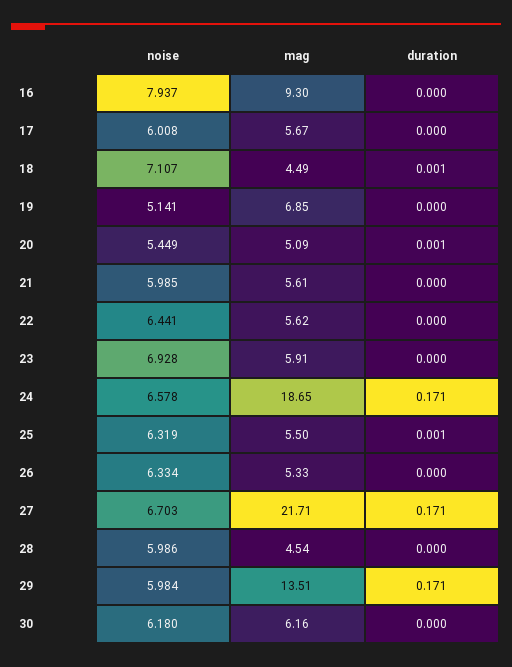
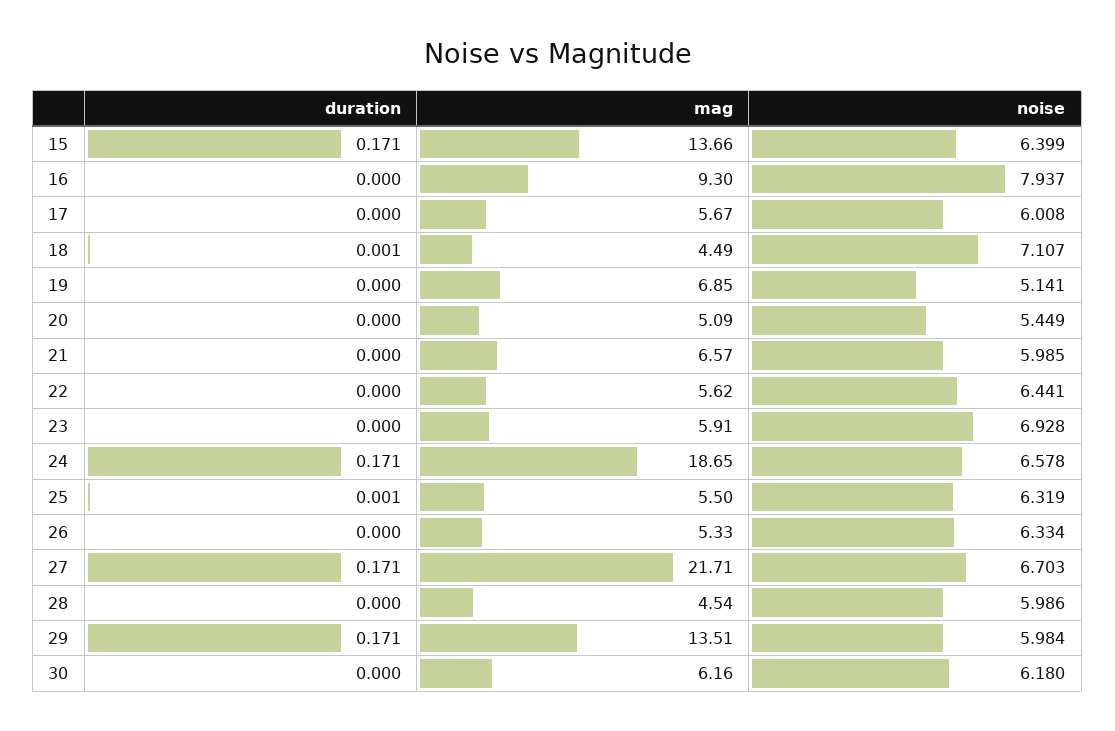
duration, 20: 0.001 -> 0
mag, 21: 5.61 -> 6.57
duration, 15: none -> 0.171
mag, 15: none -> 13.66
noise, 15: none -> 6.399

